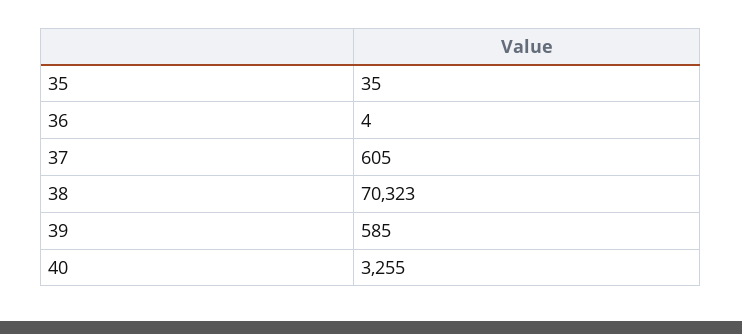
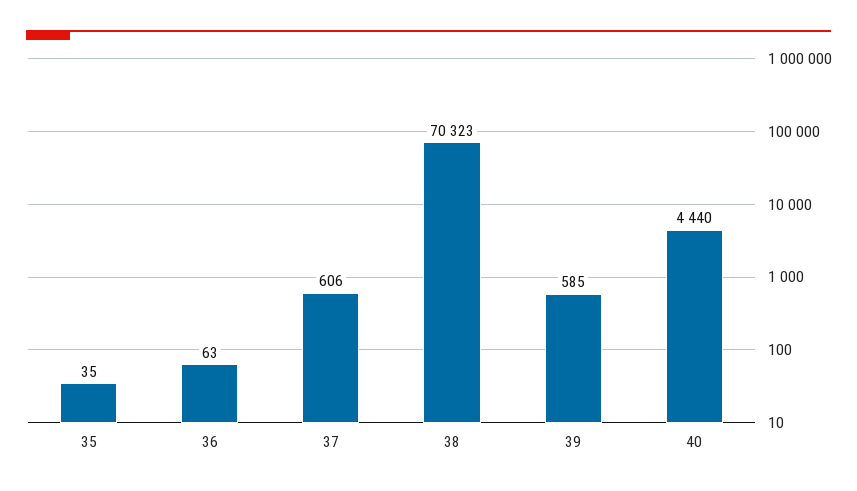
36: 4 -> 63
37: 605 -> 606
40: 3255 -> 4440

